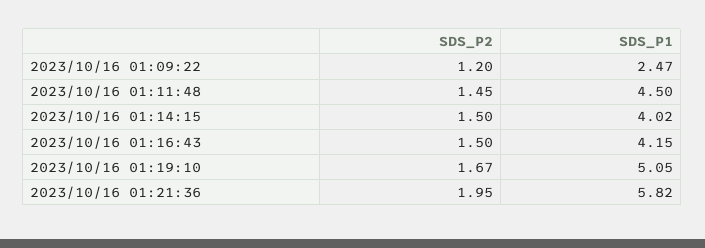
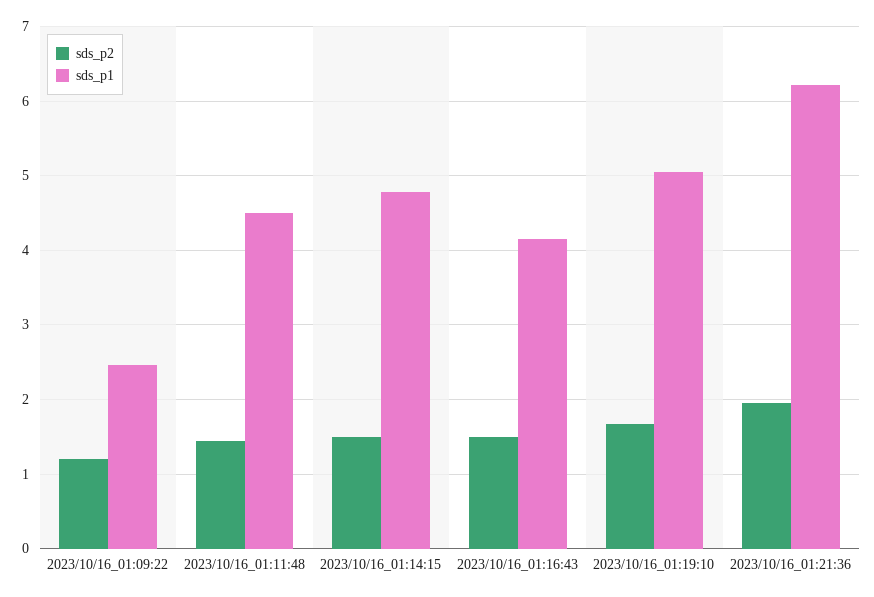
SDS_P1, 2023/10/16 01:14:15: 4.02 -> 4.8
SDS_P1, 2023/10/16 01:21:36: 5.82 -> 6.2

